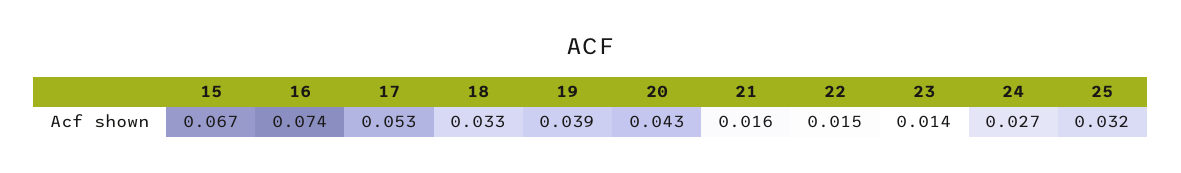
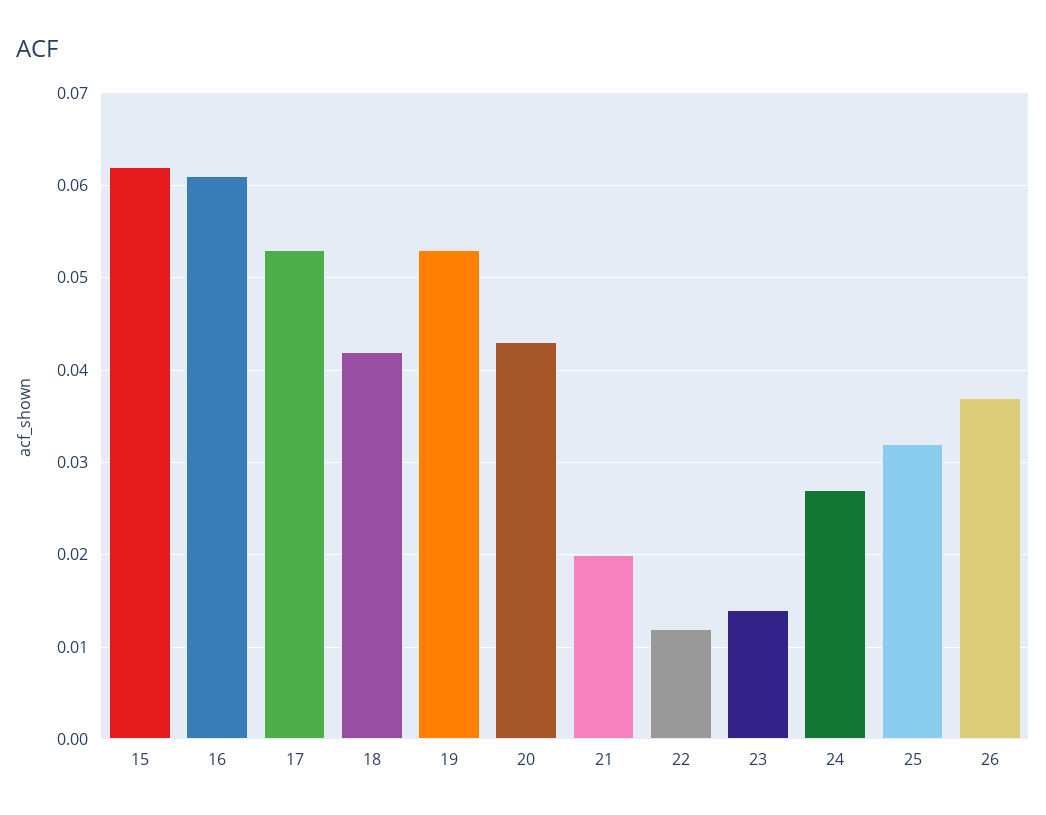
15: 0.067 -> 0.062
16: 0.074 -> 0.061
18: 0.033 -> 0.042
19: 0.039 -> 0.053
21: 0.016 -> 0.02
22: 0.015 -> 0.012
26: none -> 0.037

